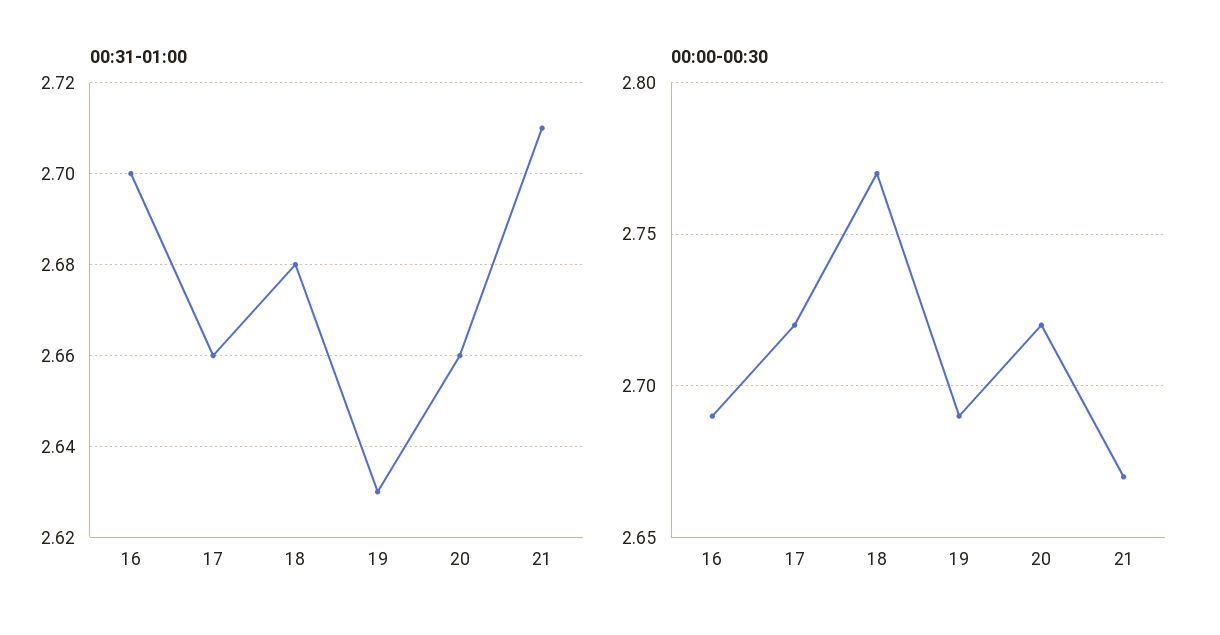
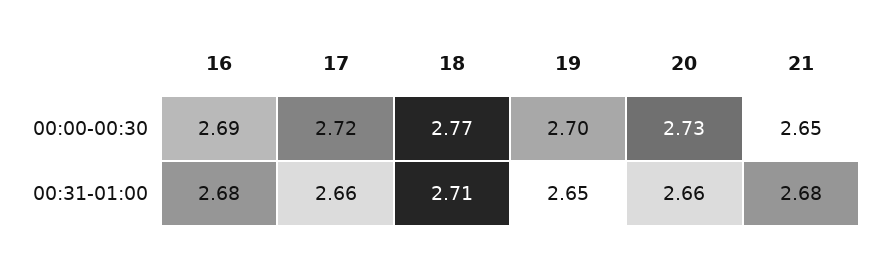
00:31-01:00, 16: 2.7 -> 2.68
00:31-01:00, 18: 2.68 -> 2.71
00:31-01:00, 19: 2.63 -> 2.65
00:31-01:00, 21: 2.71 -> 2.68
00:00-00:30, 19: 2.69 -> 2.7
00:00-00:30, 20: 2.72 -> 2.73
00:00-00:30, 21: 2.67 -> 2.65

